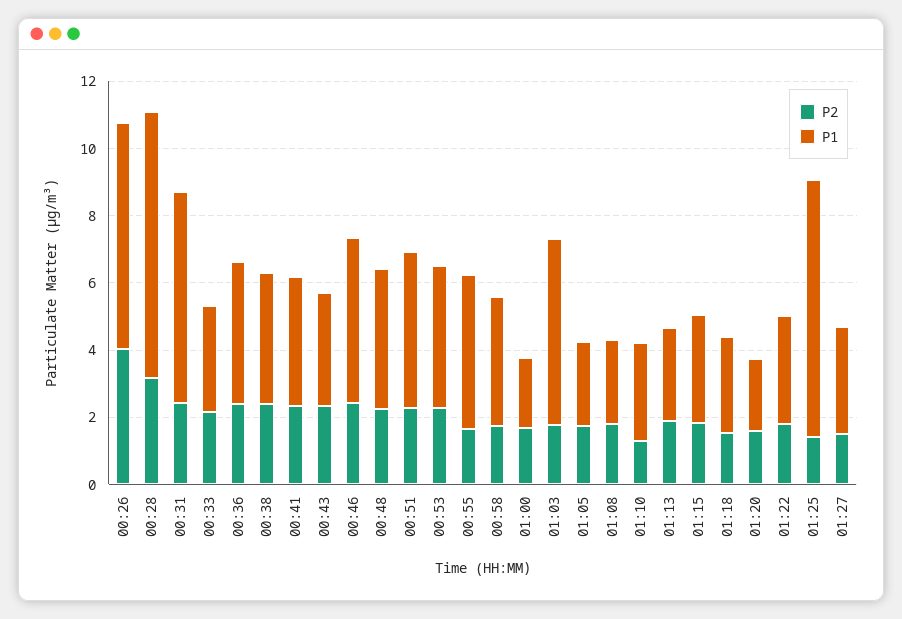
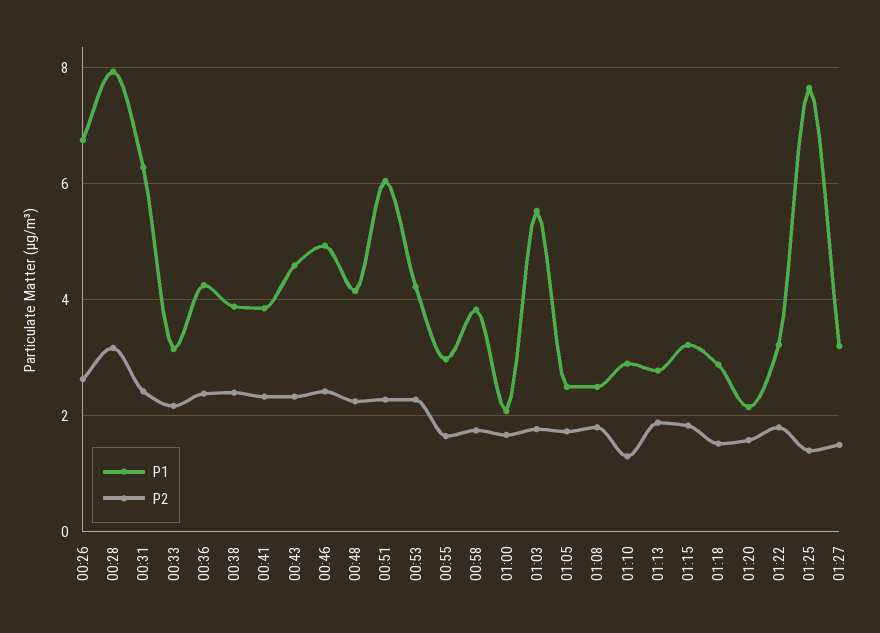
P2, 00:26: 4 -> 2.6
P1, 00:43: 3.5 -> 4.6
P1, 00:51: 4.5 -> 6
P1, 00:55: 4.5 -> 3

